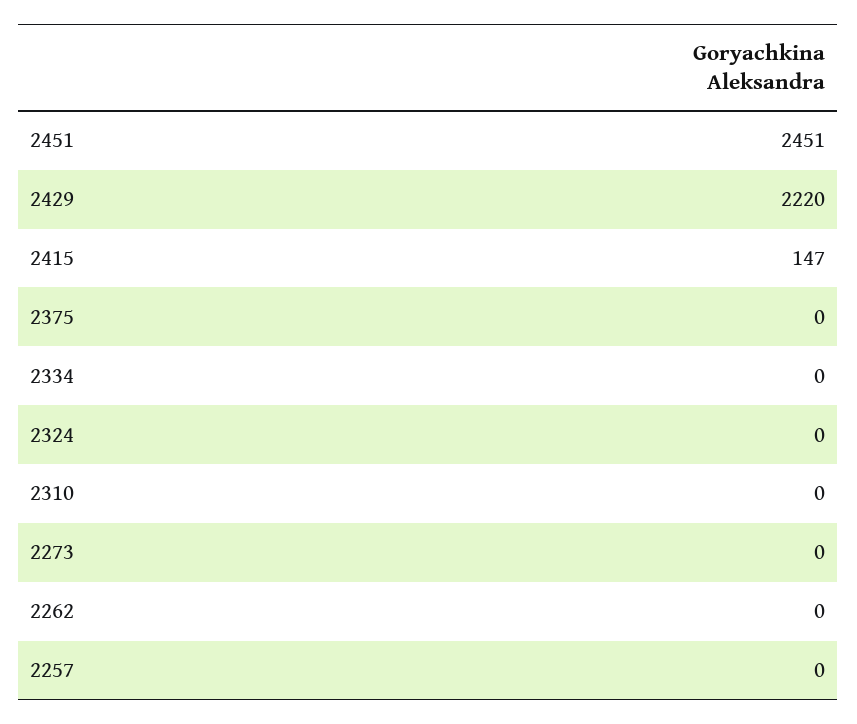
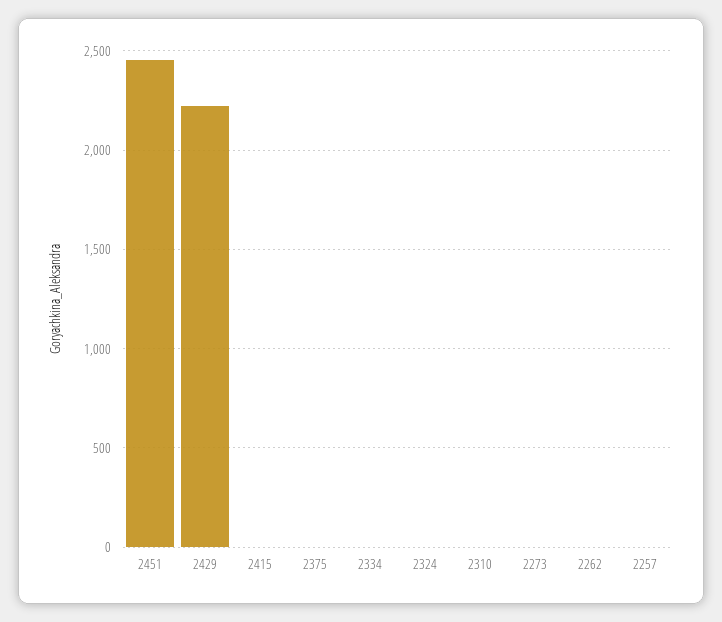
2415: 147 -> 0

